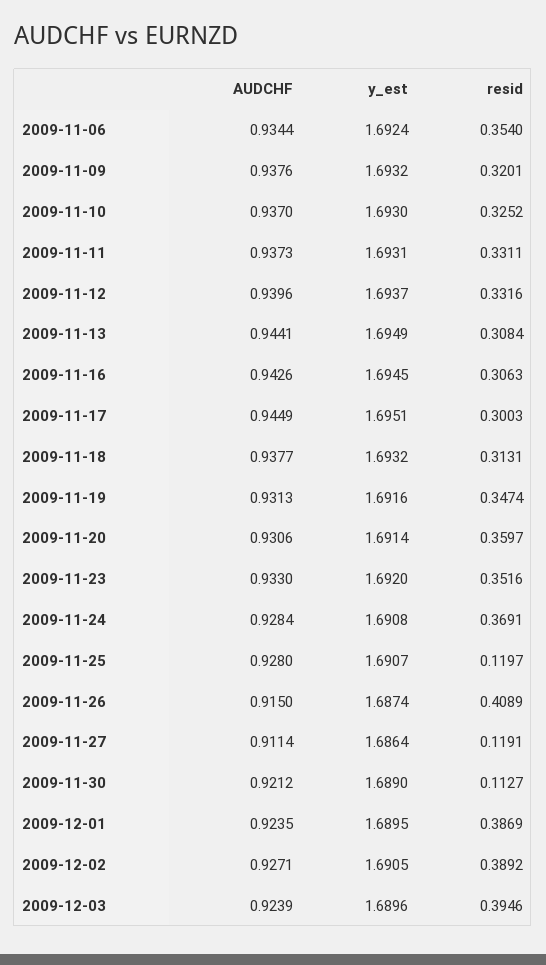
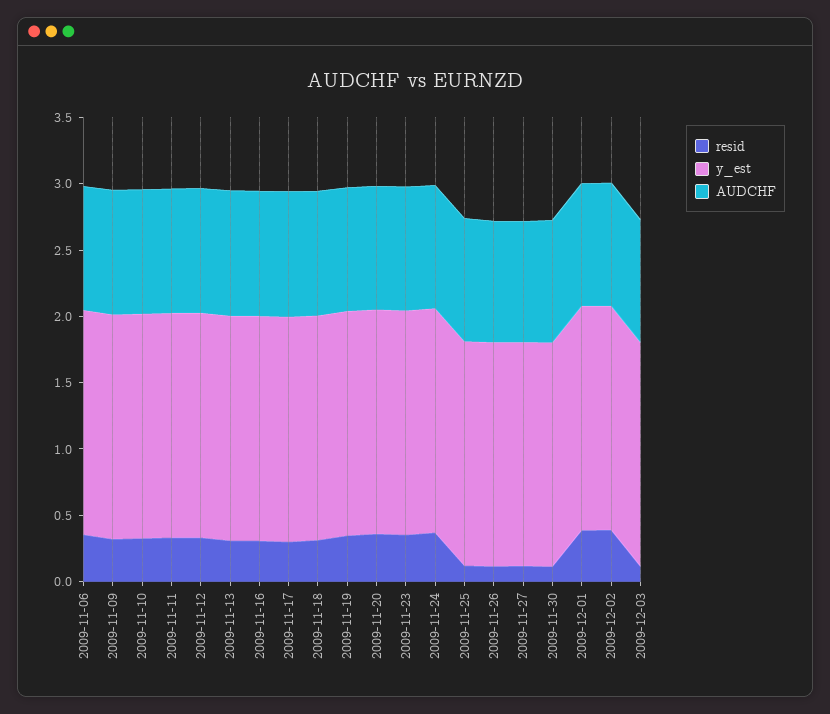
resid, 2009-11-26: 0.4089 -> 0.1
resid, 2009-12-03: 0.3946 -> 0.1

